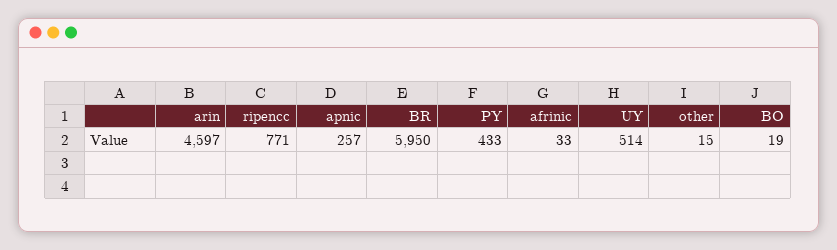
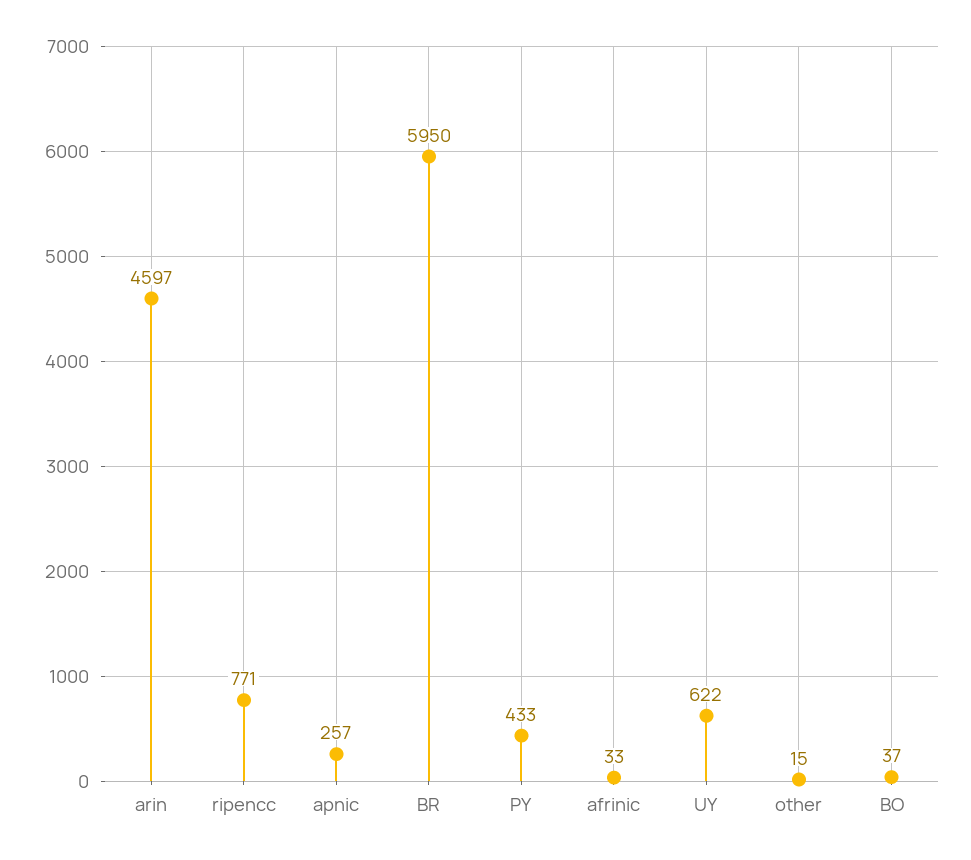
UY: 514 -> 622
BO: 19 -> 37

